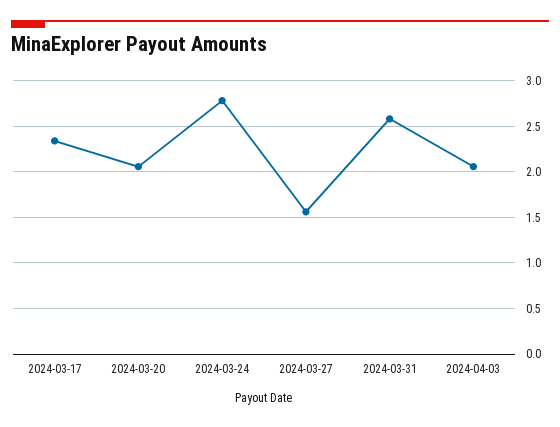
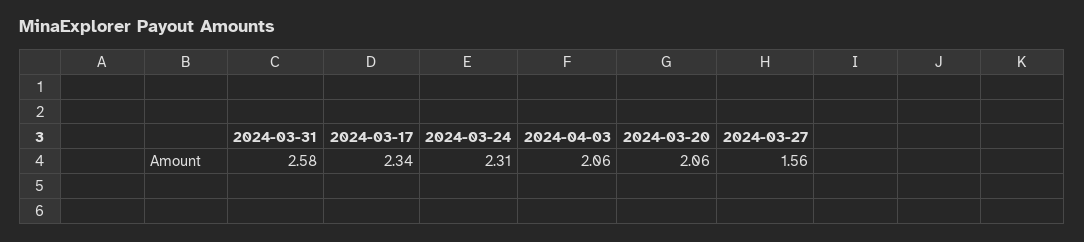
2024-03-24: 2.8 -> 2.31

